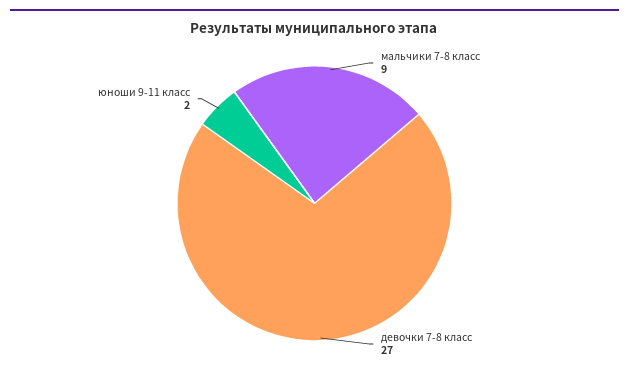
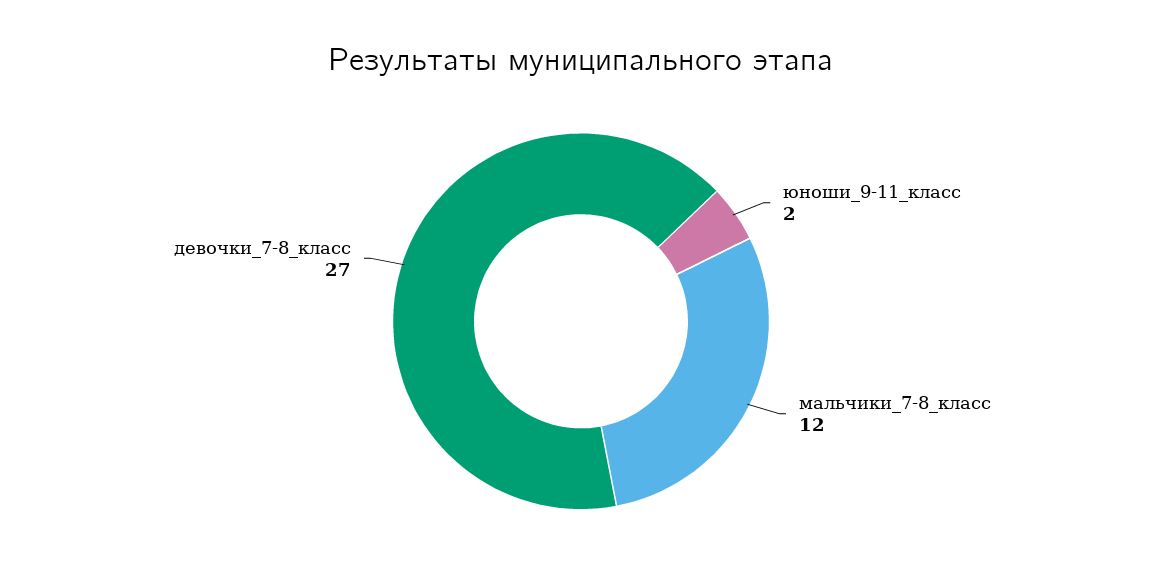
мальчики 7-8 класс: 9 -> 12

